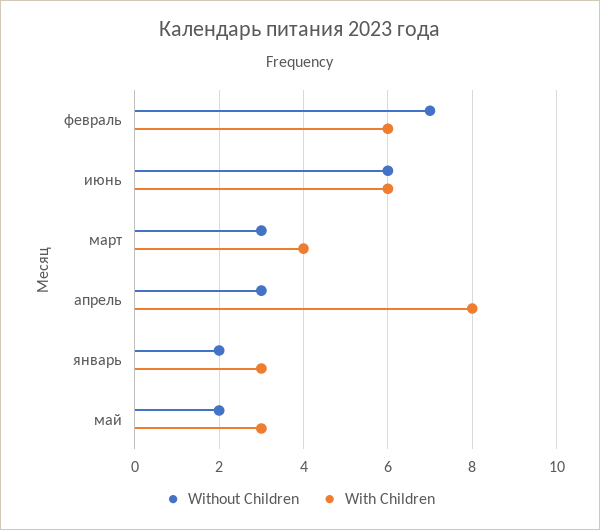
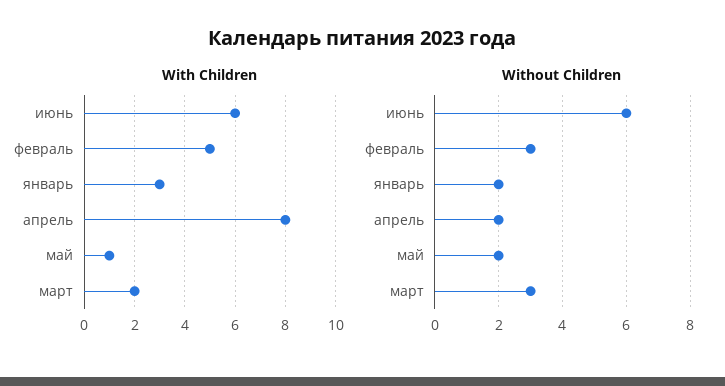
Without Children, февраль: 7 -> 3
With Children, февраль: 6 -> 5
With Children, март: 4 -> 2
Without Children, апрель: 3 -> 2
With Children, май: 3 -> 1

